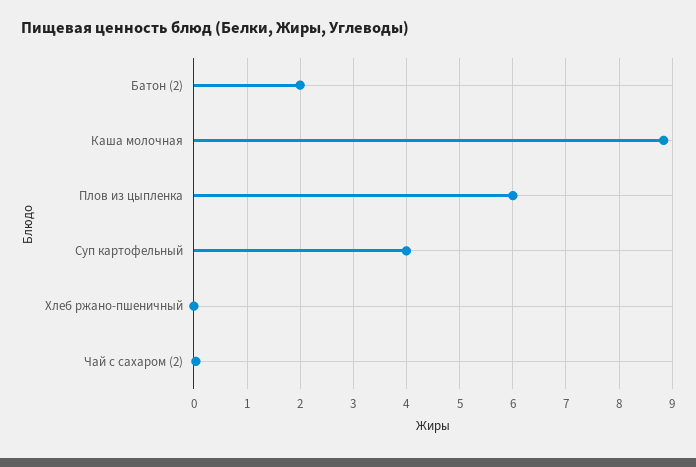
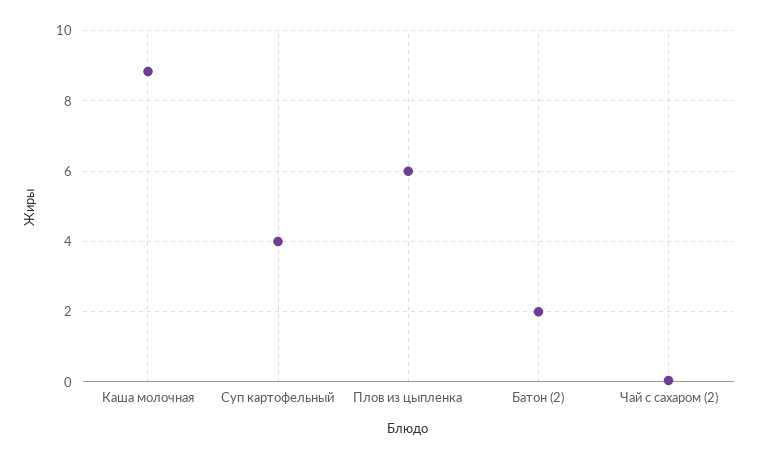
Хлеб ржано-пшеничный: 0 -> none

